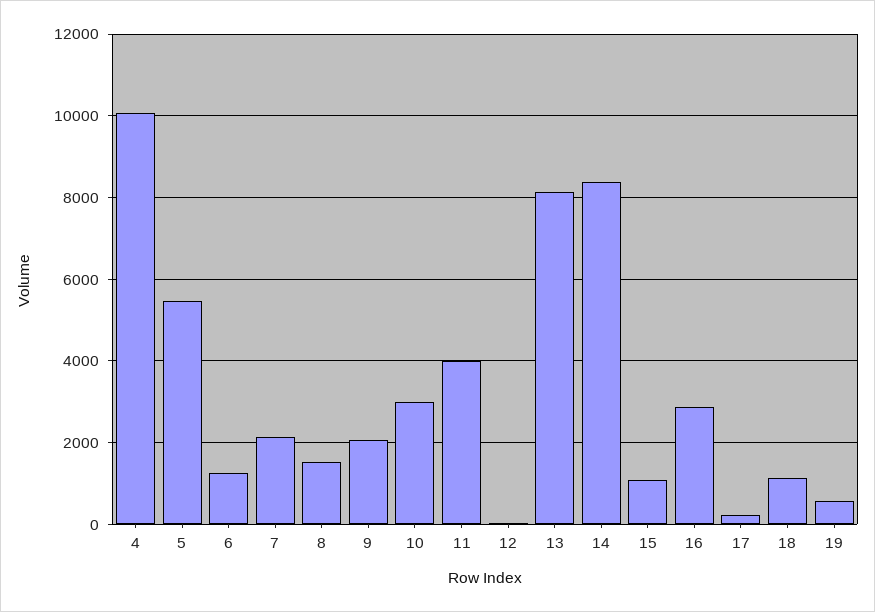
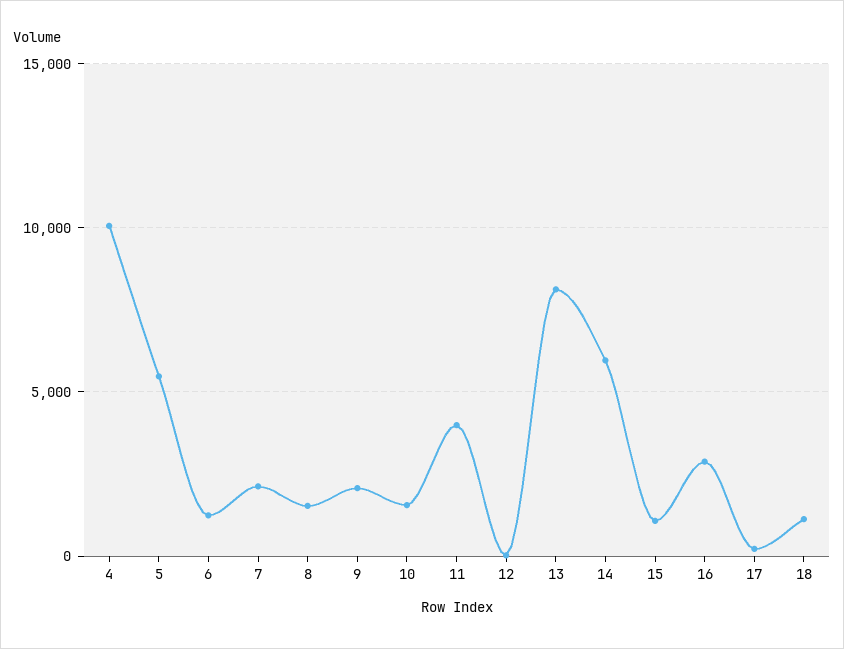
10: 3000 -> 1500
14: 8400 -> 6000
19: 600 -> none

